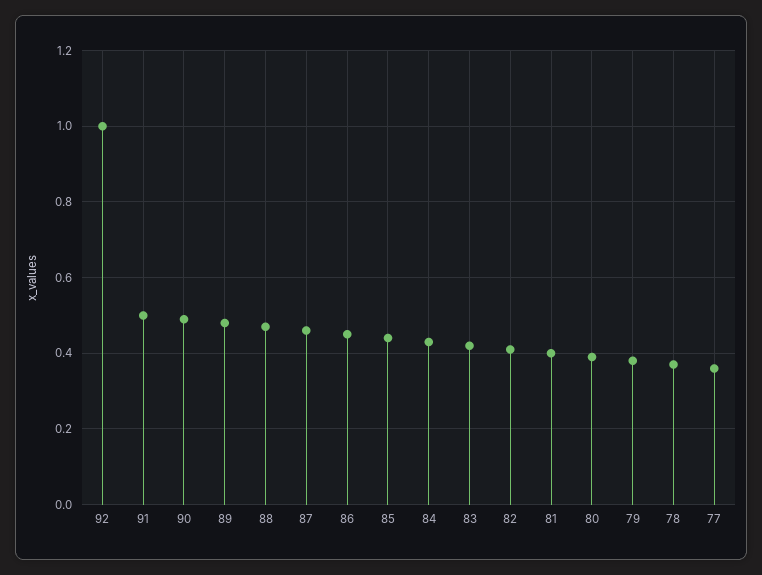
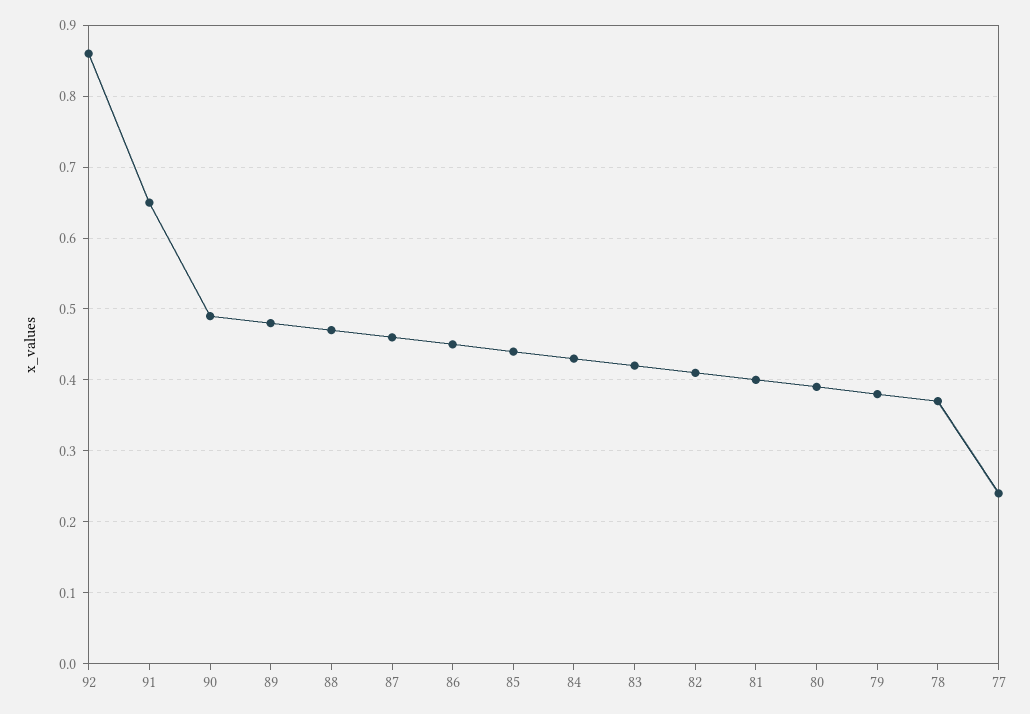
92: 1 -> 0.86
91: 0.5 -> 0.65
77: 0.35 -> 0.24

